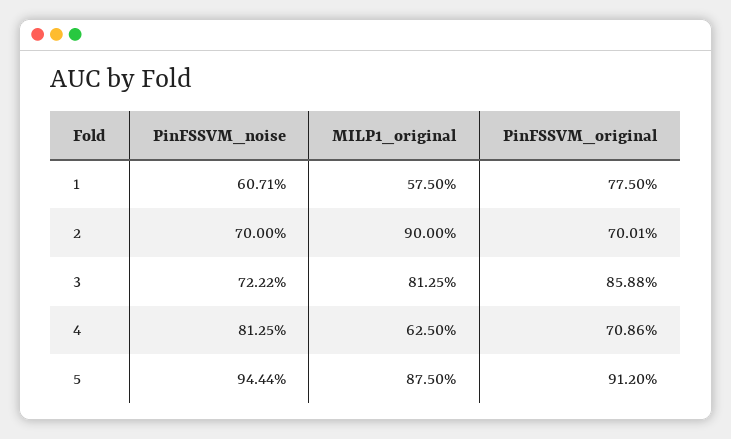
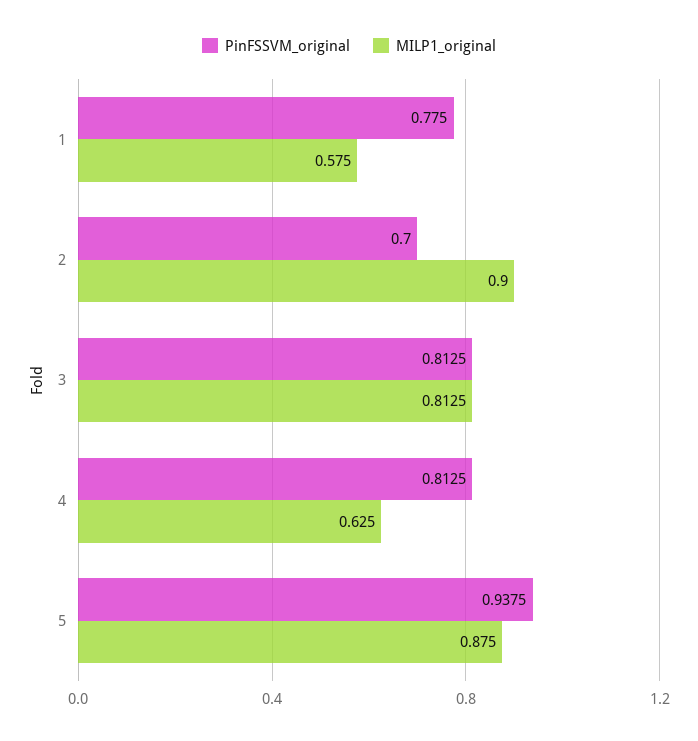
PinFSSVM_noise, 1: 0.6071 -> none
PinFSSVM_noise, 2: 0.7 -> none
PinFSSVM_original, 2: 0.7001 -> 0.7
PinFSSVM_noise, 3: 0.7222 -> none
PinFSSVM_original, 3: 0.8588 -> 0.8125
PinFSSVM_noise, 4: 0.8125 -> none
PinFSSVM_original, 4: 0.7086 -> 0.8125
PinFSSVM_noise, 5: 0.9444 -> none
PinFSSVM_original, 5: 0.912 -> 0.9375

